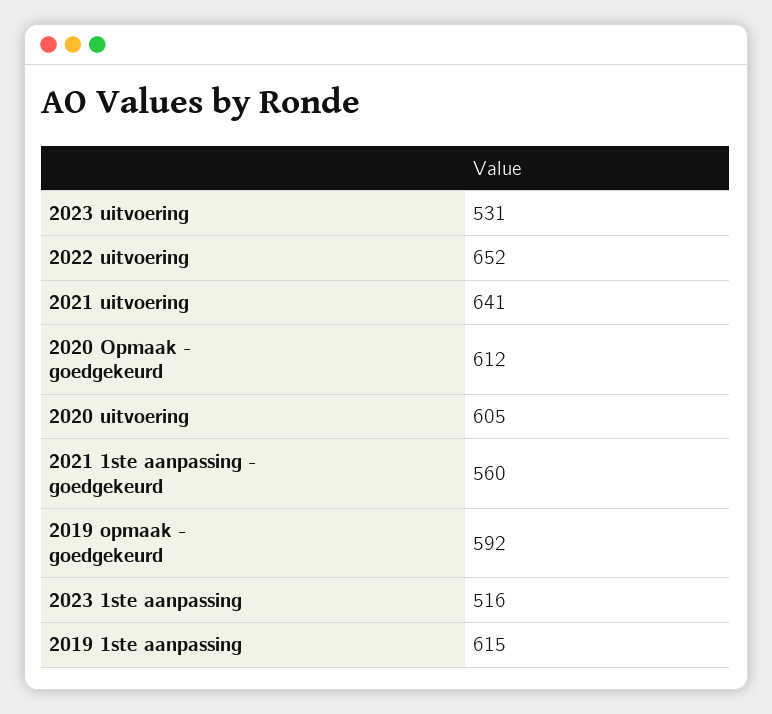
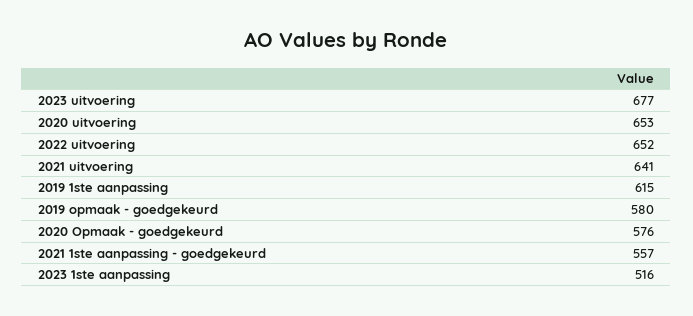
2023 uitvoering: 531 -> 677
2020 Opmaak - goedgekeurd: 612 -> 576
2020 uitvoering: 605 -> 653
2021 1ste aanpassing - goedgekeurd: 560 -> 557
2019 opmaak - goedgekeurd: 592 -> 580

